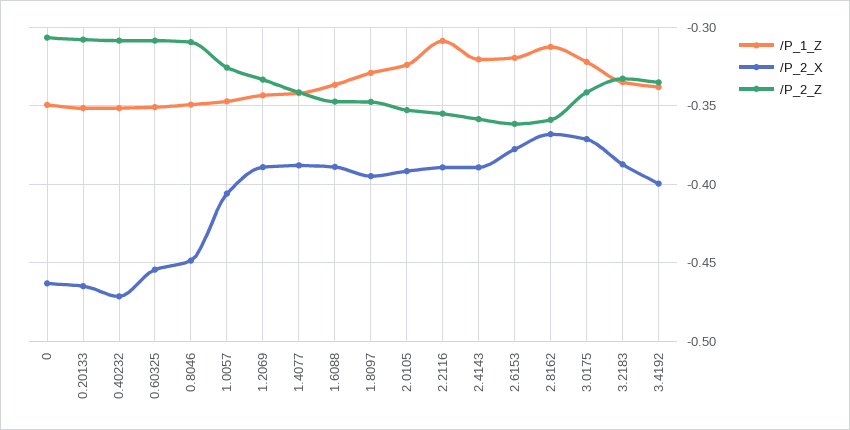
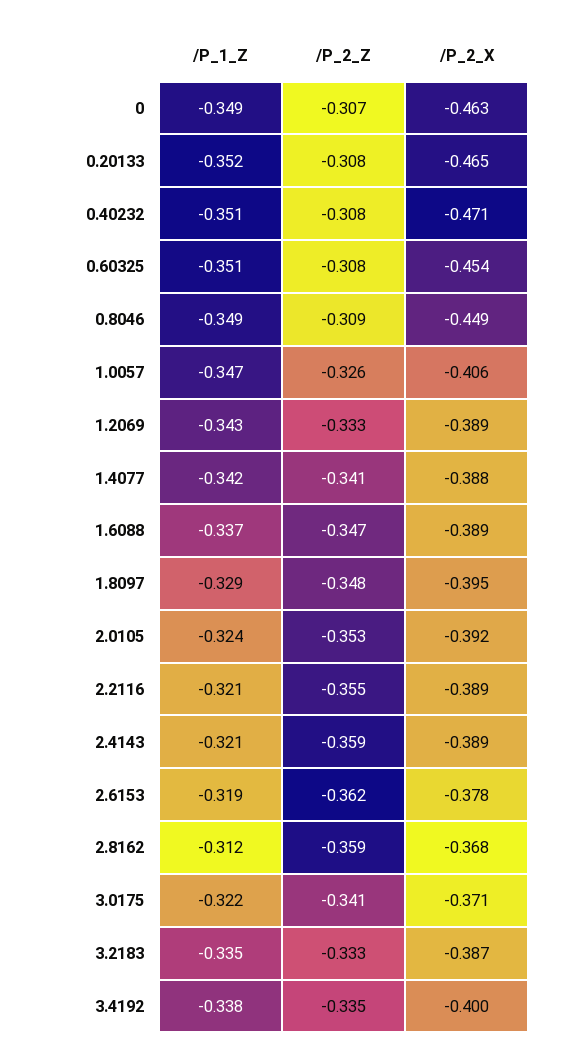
/P_1_Z, 2.2116: -0.31 -> -0.321

